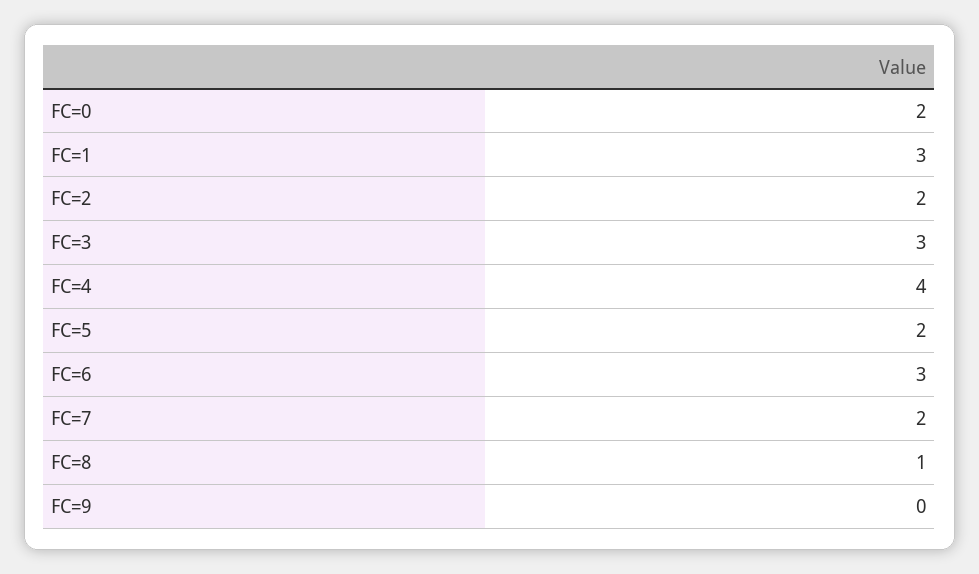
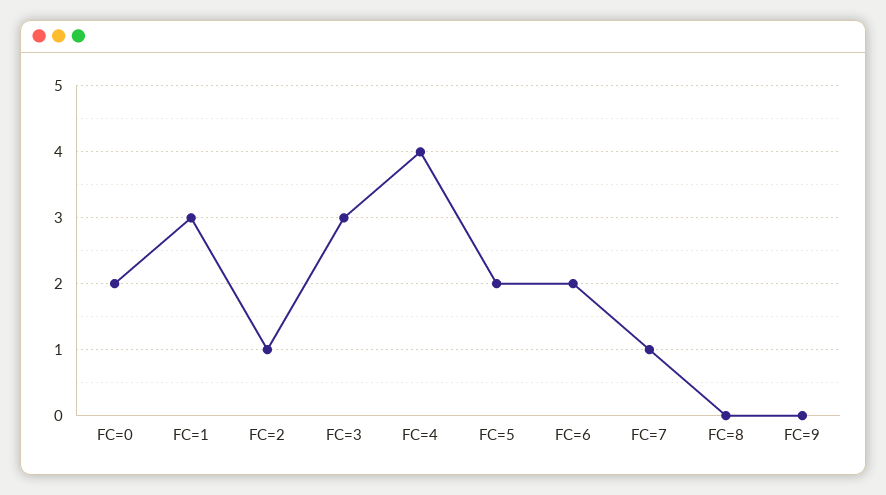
FC=2: 2 -> 1
FC=6: 3 -> 2
FC=7: 2 -> 1
FC=8: 1 -> 0

